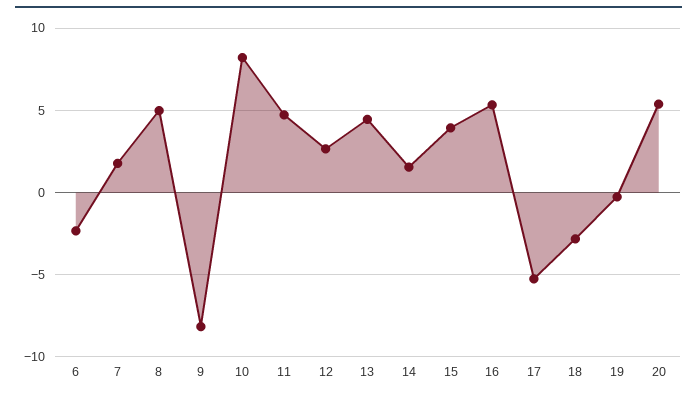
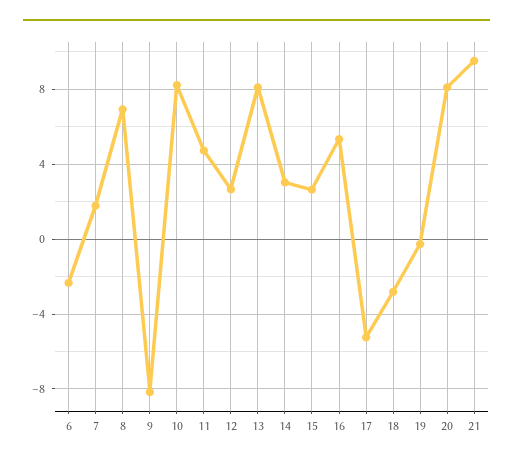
8: 5 -> 7
13: 4.5 -> 8
14: 1.5 -> 3
15: 4 -> 2.5
20: 5.5 -> 8
21: none -> 9.5

